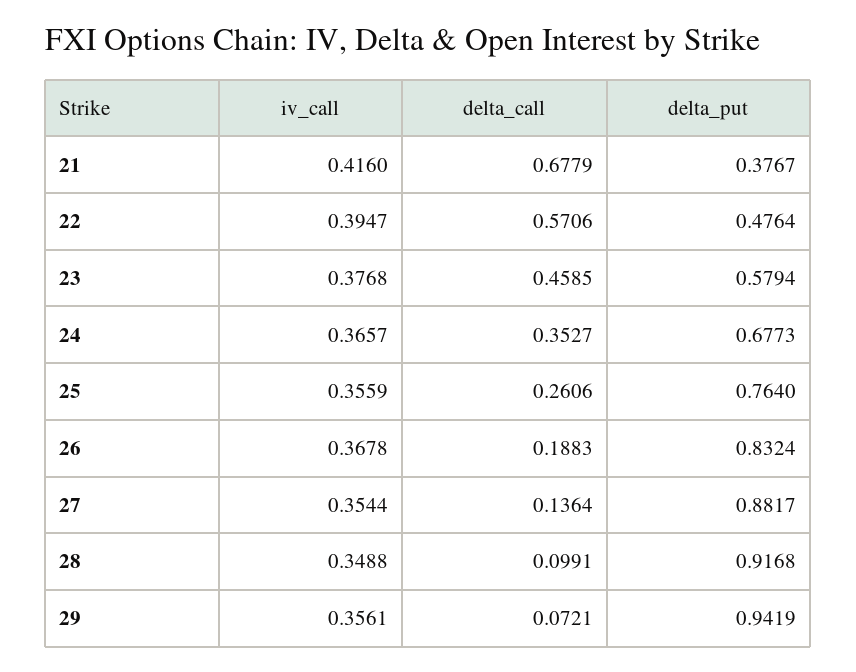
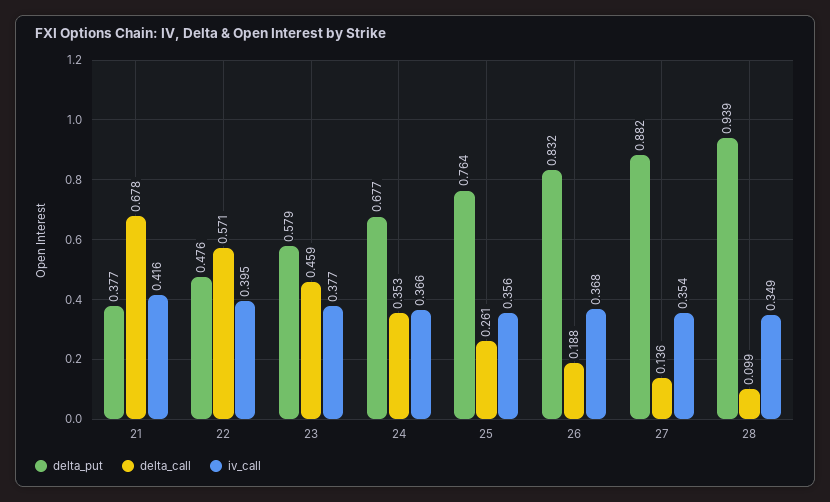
delta_put, 28: 0.9168 -> 0.939
iv_call, 29: 0.3561 -> none
delta_call, 29: 0.0721 -> none
delta_put, 29: 0.9419 -> none

